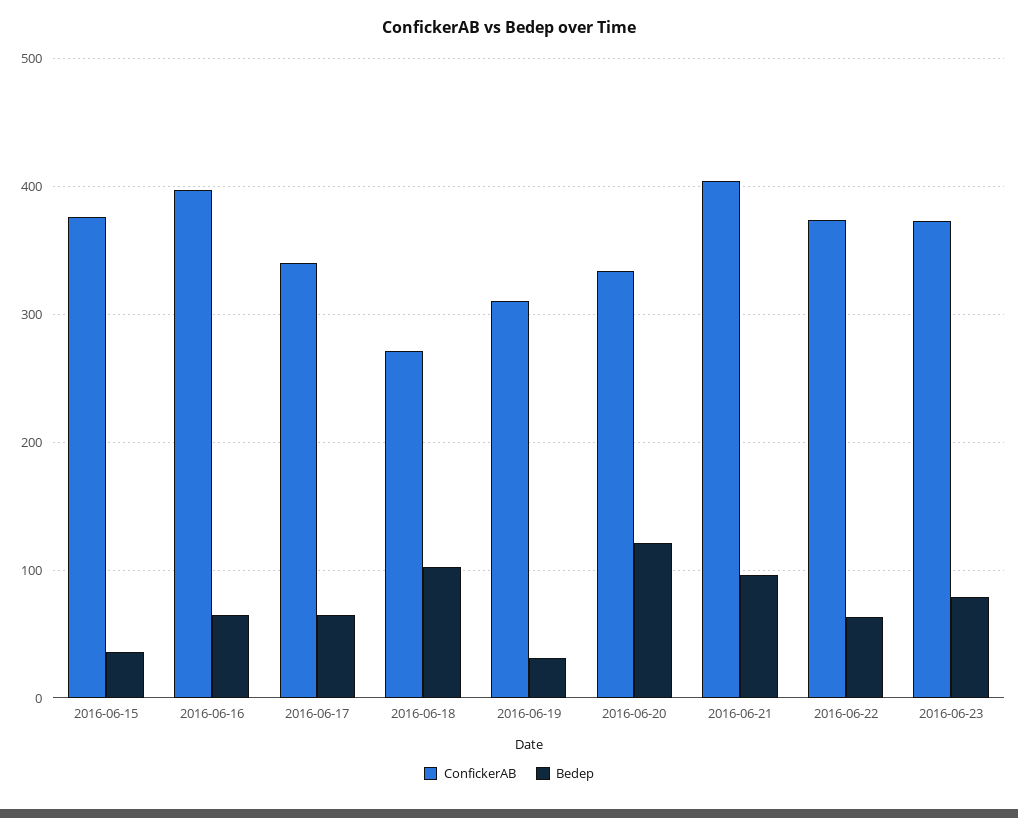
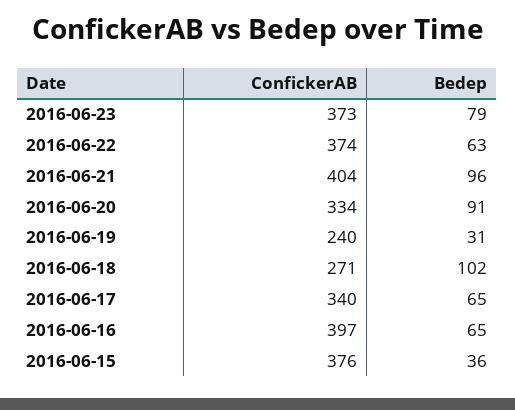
ConfickerAB, 2016-06-19: 310 -> 240
Bedep, 2016-06-20: 120 -> 91

